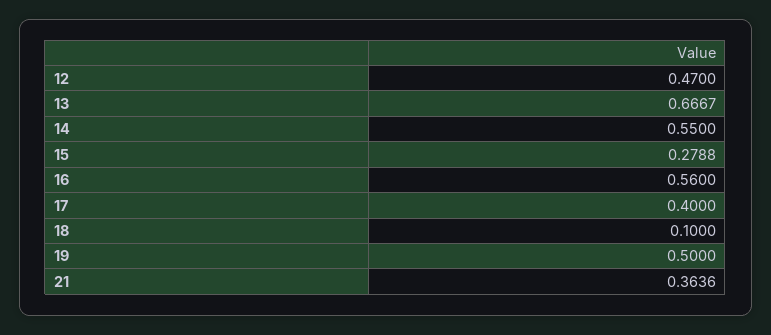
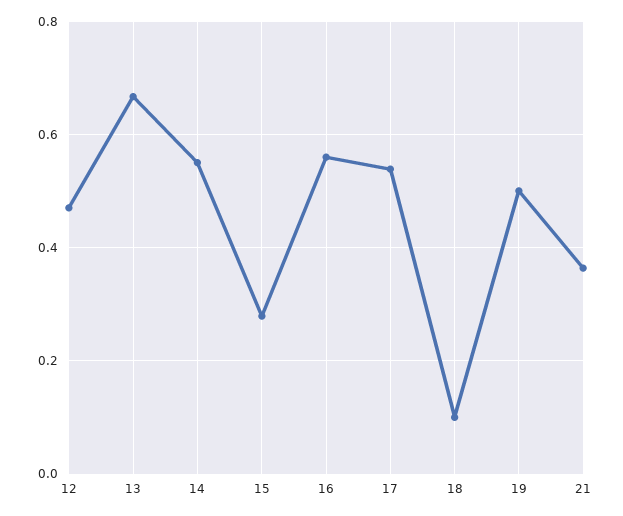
17: 0.4 -> 0.54

